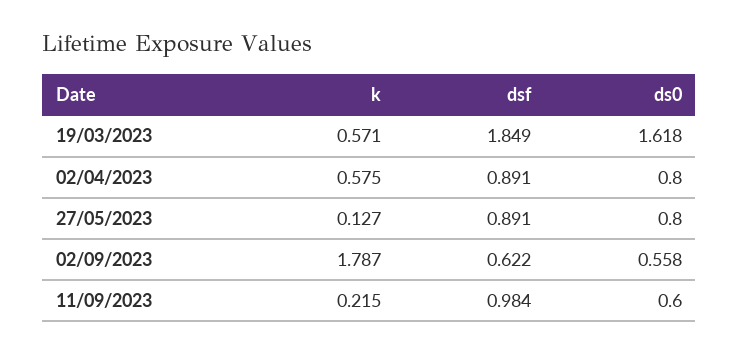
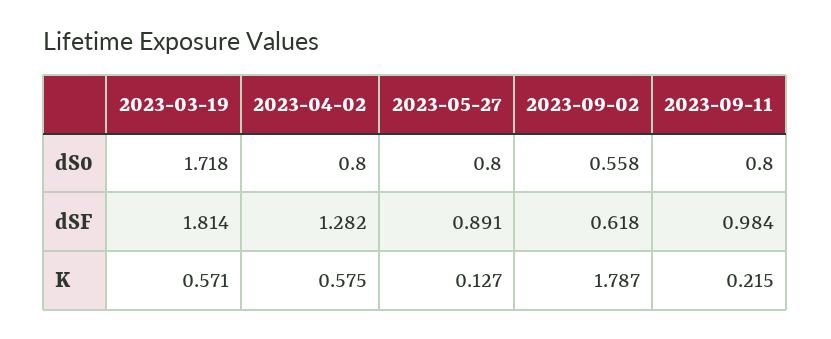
dsf, 19/03/2023: 1.849 -> 1.814
ds0, 19/03/2023: 1.618 -> 1.718
dsf, 02/04/2023: 0.891 -> 1.282
dsf, 02/09/2023: 0.622 -> 0.618
ds0, 11/09/2023: 0.6 -> 0.8

